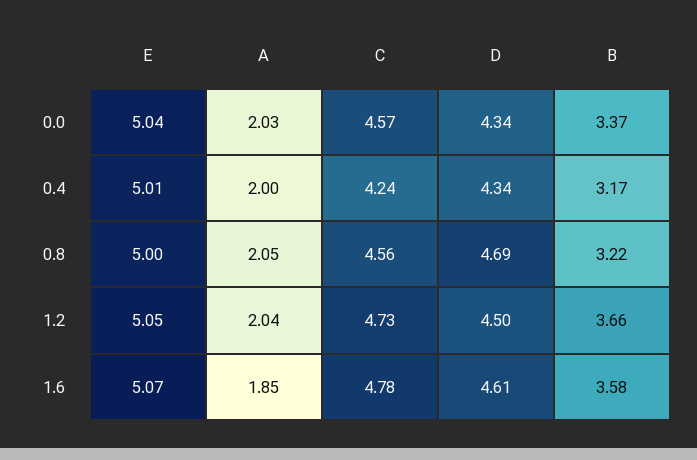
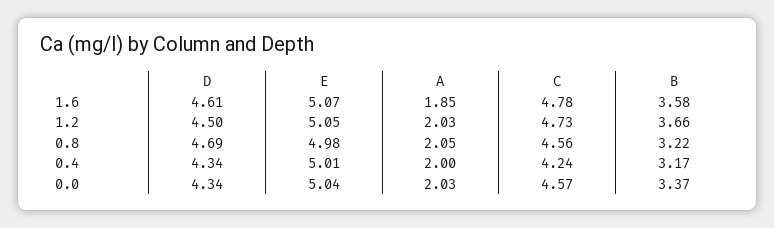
E, 0.8: 5 -> 4.98
A, 1.2: 2.04 -> 2.03

